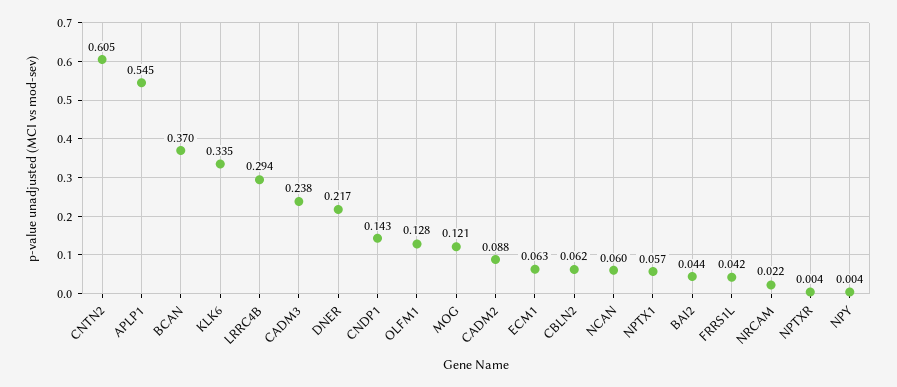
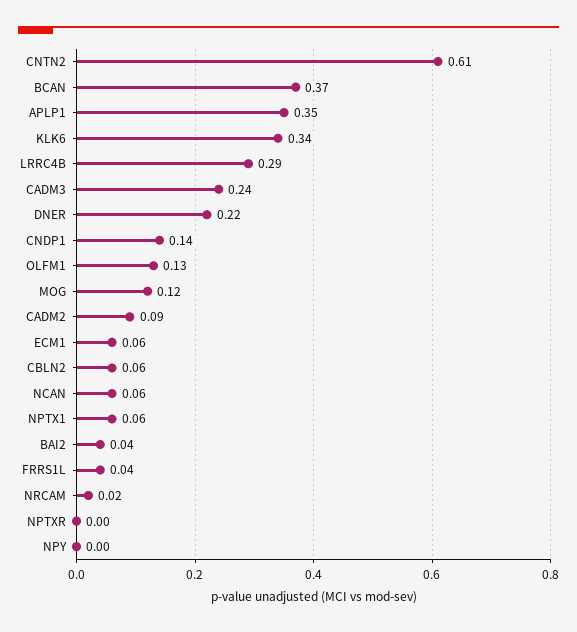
APLP1: 0.545 -> 0.35

